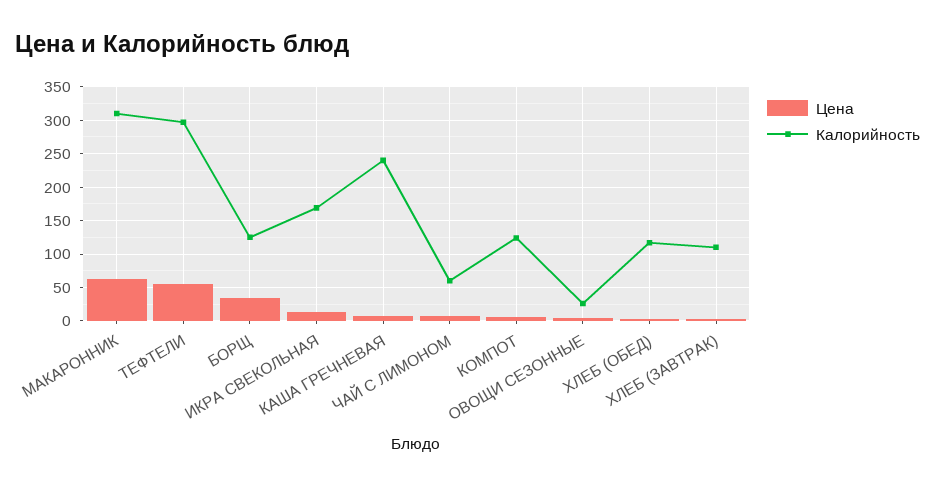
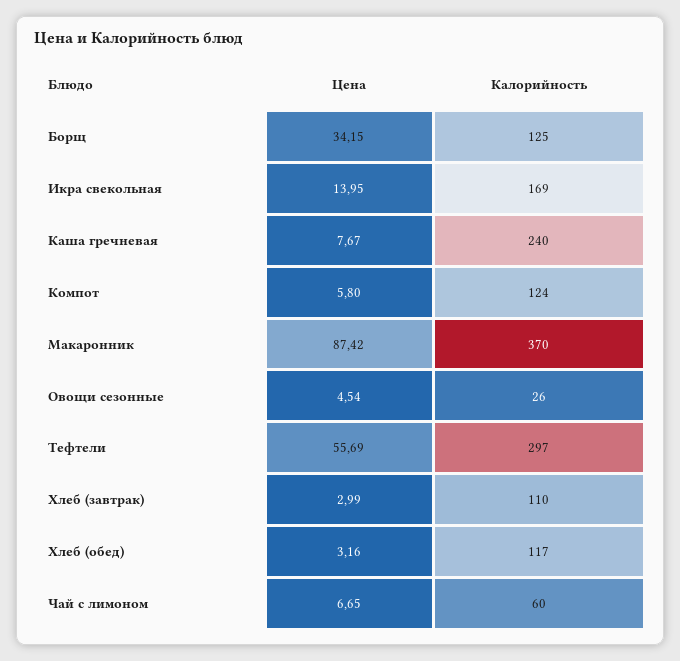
Цена, МАКАРОННИК: 60 -> 87.42
Калорийность, МАКАРОННИК: 310 -> 370

